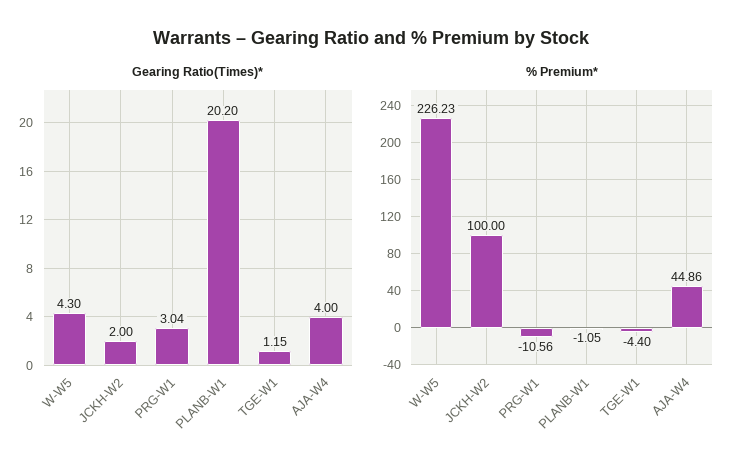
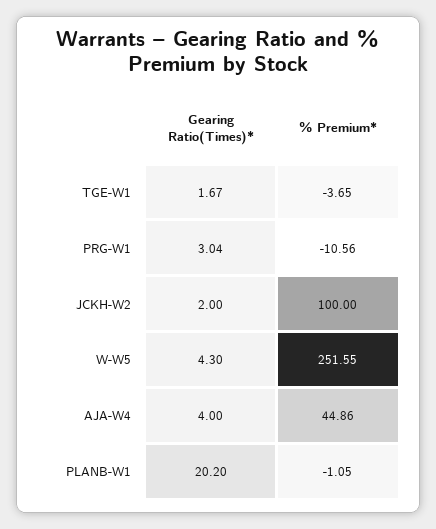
Gearing Ratio(Times)*, TGE-W1: 1.15 -> 1.67
% Premium*, W-W5: 226.23 -> 251.55
% Premium*, TGE-W1: -4.4 -> -3.65

